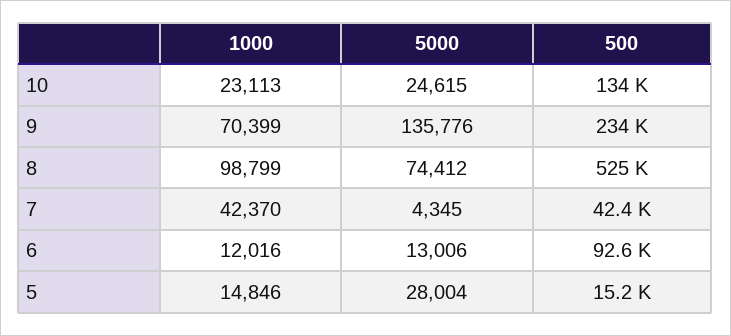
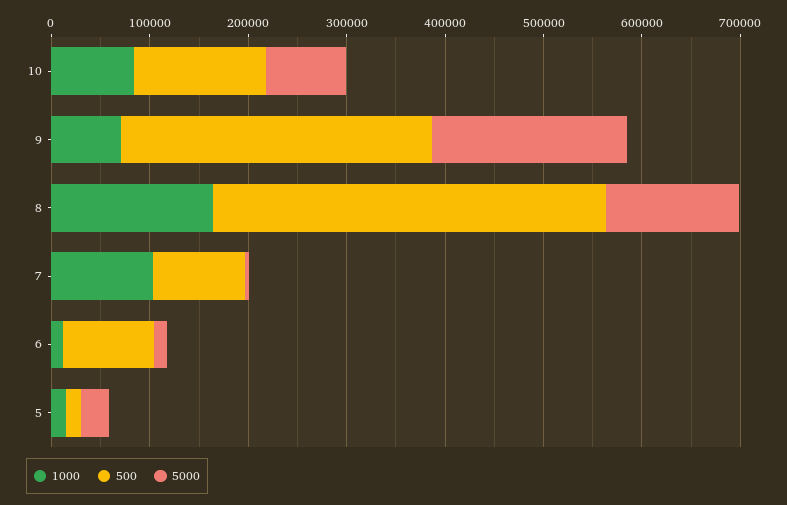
1000, 10: 23113 -> 80000
5000, 10: 24615 -> 80000
5000, 9: 135776 -> 200000
500, 9: 234000 -> 320000
1000, 8: 98799 -> 160000
5000, 8: 74412 -> 140000
500, 8: 525000 -> 400000
1000, 7: 42370 -> 100000
500, 7: 42400 -> 100000

